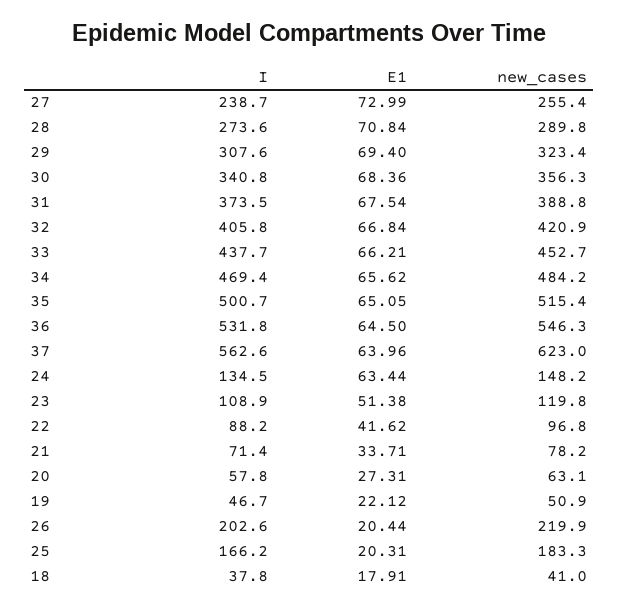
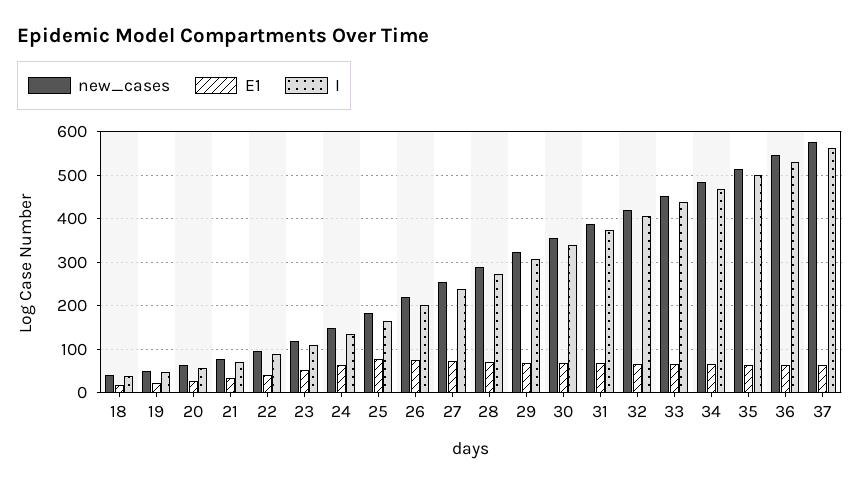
new_cases, 37: 623 -> 580
E1, 26: 20.44 -> 80
E1, 25: 20.31 -> 80

